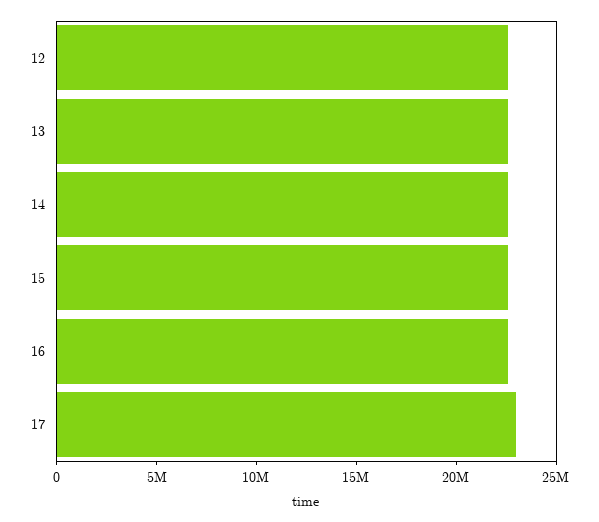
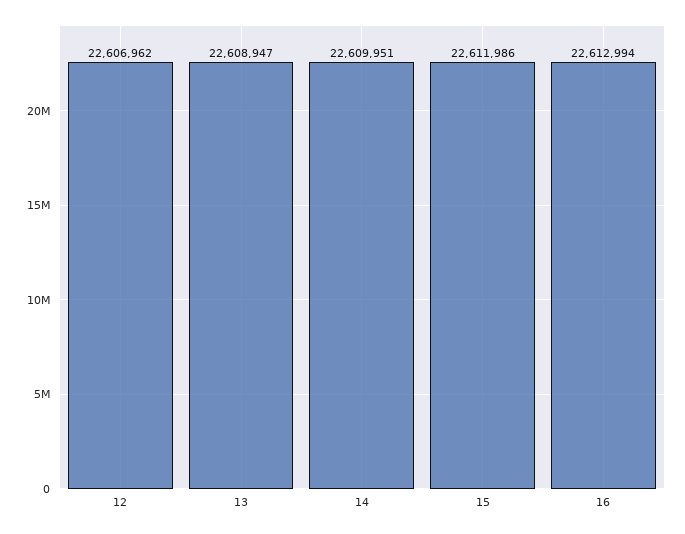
17: 23000000 -> none

